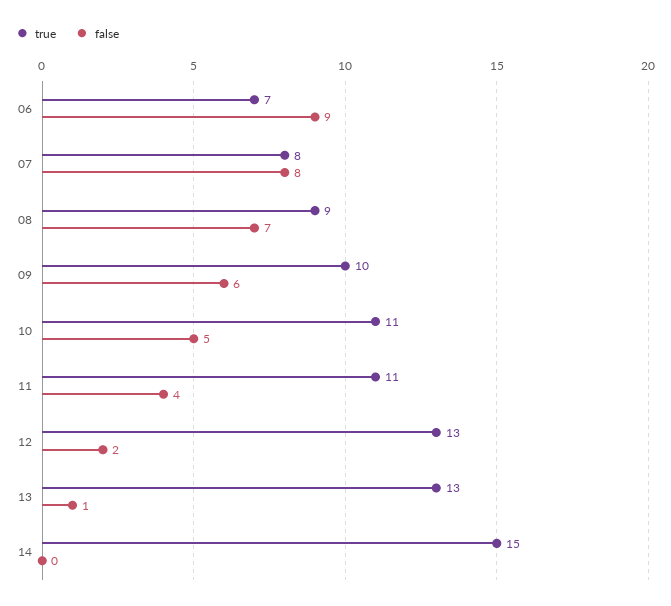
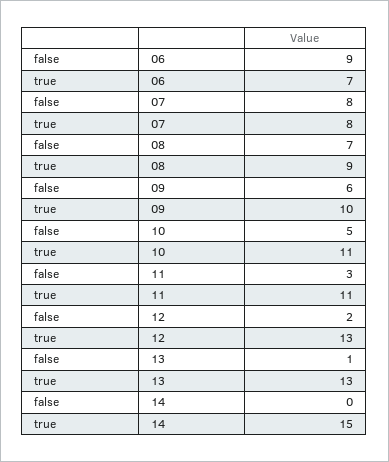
false, 11: 4 -> 3

